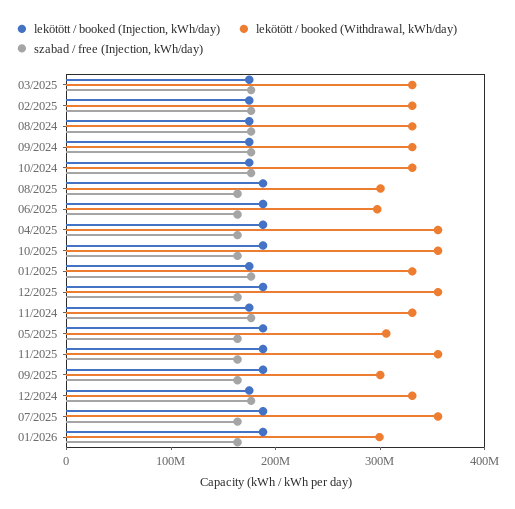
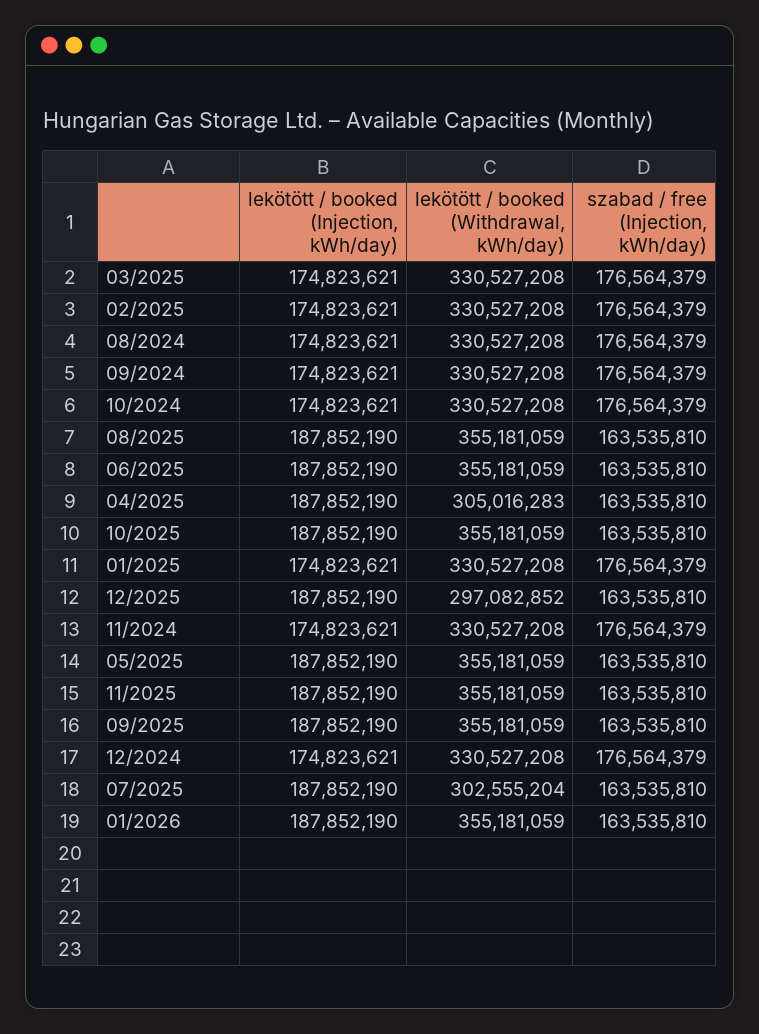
lekötött / booked (Withdrawal, kWh/day), 08/2025: 300000000 -> 355181059
lekötött / booked (Withdrawal, kWh/day), 06/2025: 300000000 -> 355181059
lekötött / booked (Withdrawal, kWh/day), 04/2025: 360000000 -> 305016283
lekötött / booked (Withdrawal, kWh/day), 12/2025: 360000000 -> 297082852
lekötött / booked (Withdrawal, kWh/day), 05/2025: 300000000 -> 355181059
lekötött / booked (Withdrawal, kWh/day), 09/2025: 300000000 -> 355181059
lekötött / booked (Withdrawal, kWh/day), 07/2025: 360000000 -> 302555204
lekötött / booked (Withdrawal, kWh/day), 01/2026: 300000000 -> 355181059

